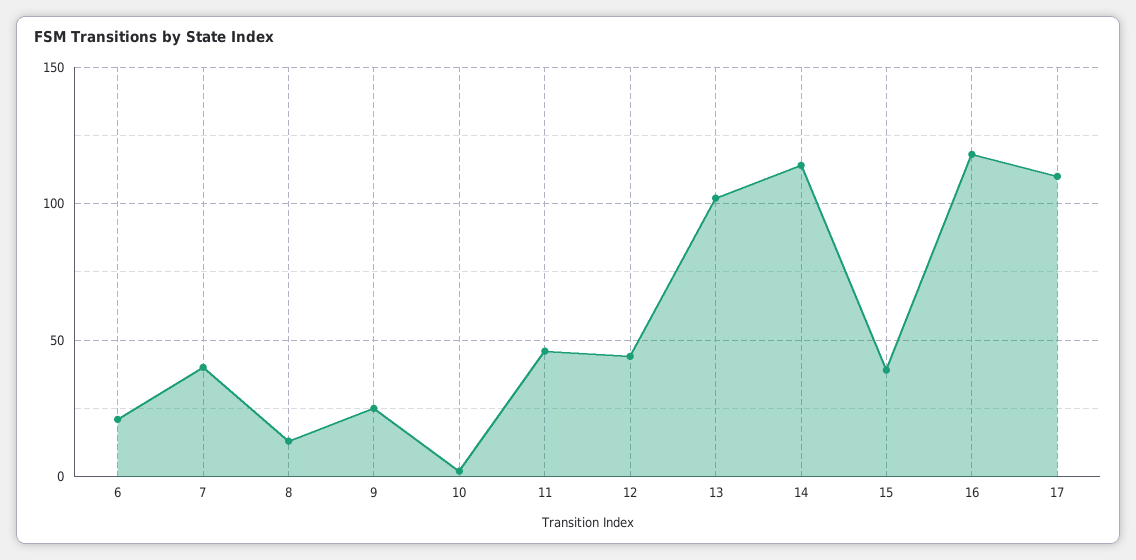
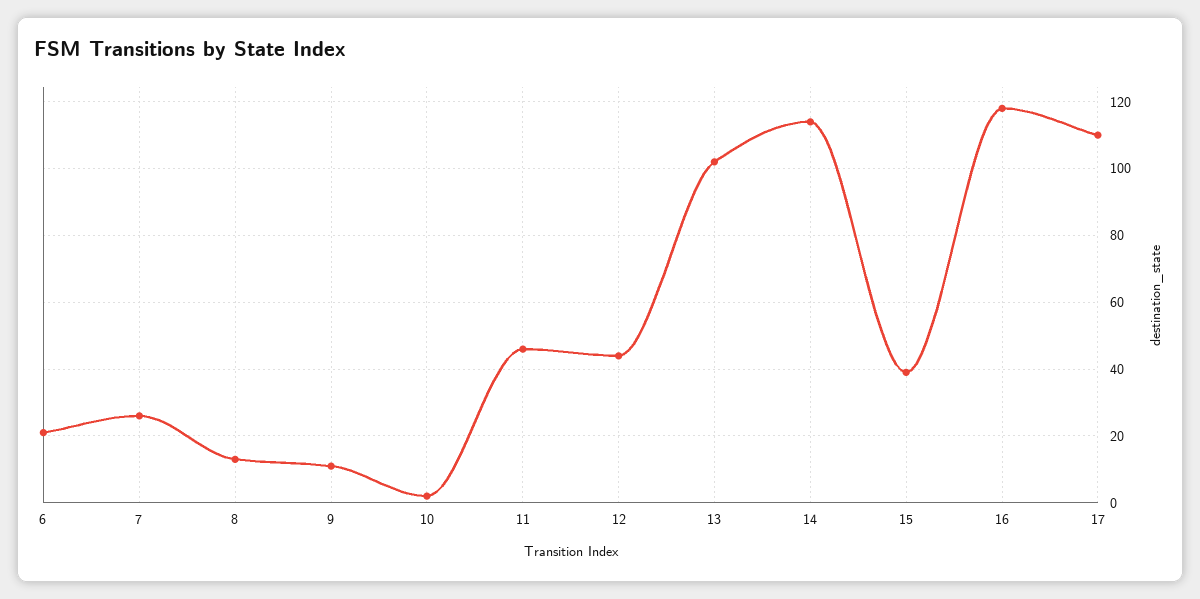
7: 40 -> 25
9: 25 -> 10

